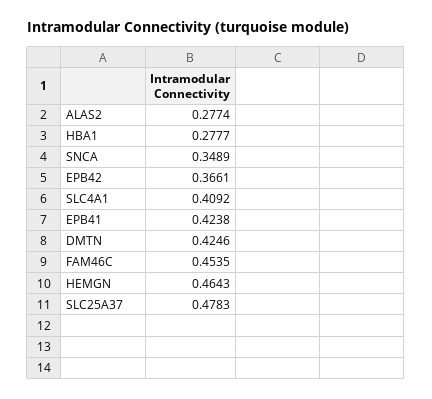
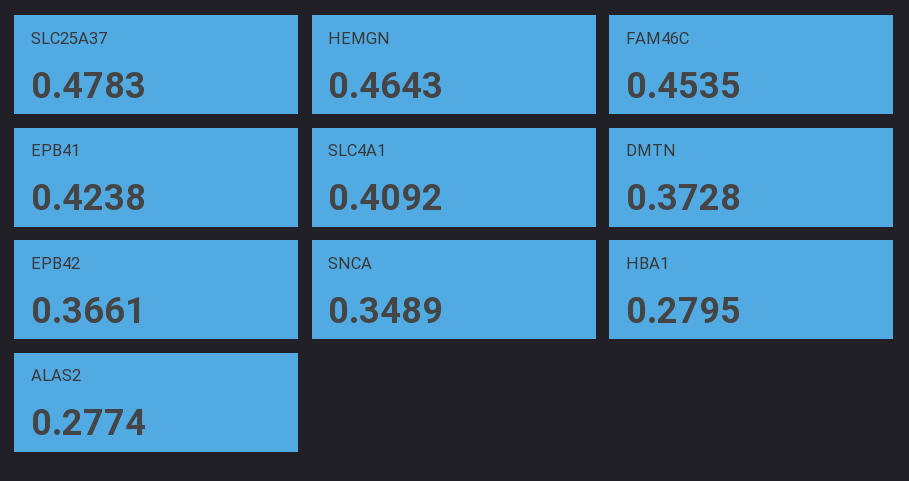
HBA1: 0.2777 -> 0.2795
DMTN: 0.4246 -> 0.3728

